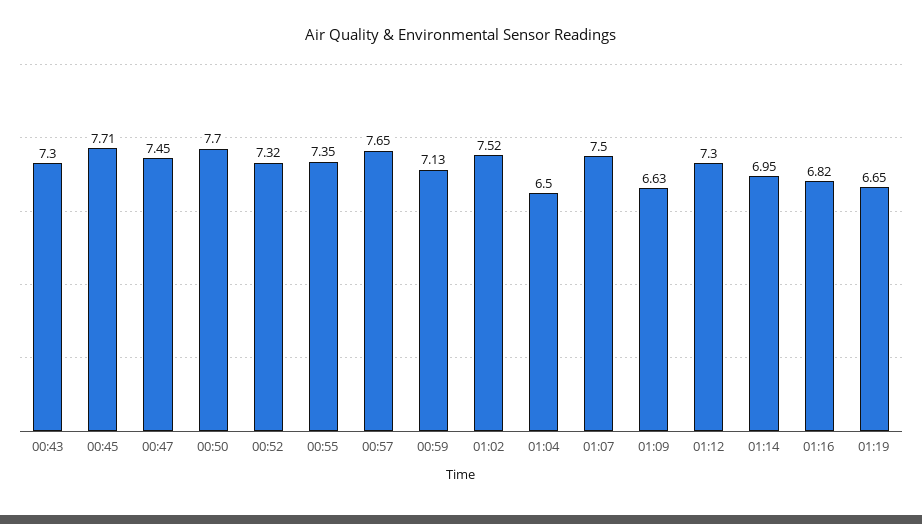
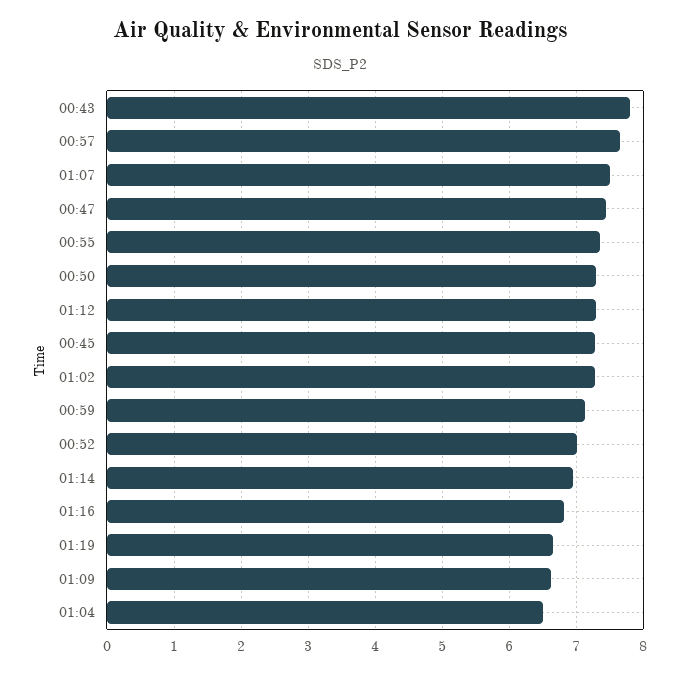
00:43: 7.3 -> 7.8
00:45: 7.71 -> 7.3
00:50: 7.7 -> 7.3
00:52: 7.32 -> 7
01:02: 7.52 -> 7.3

